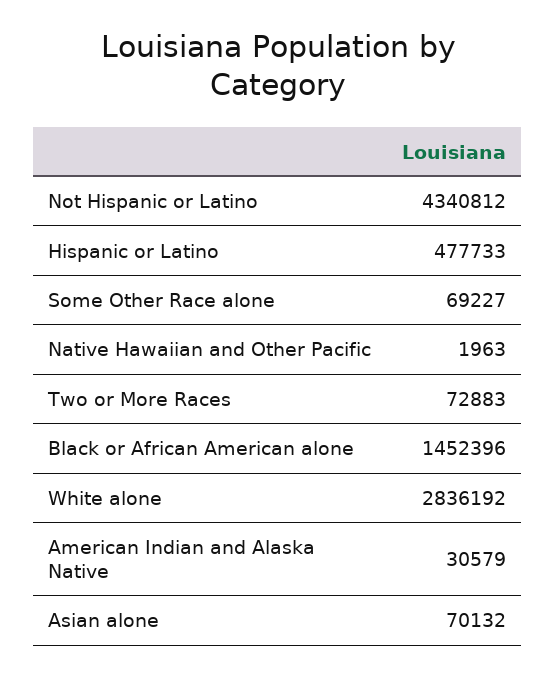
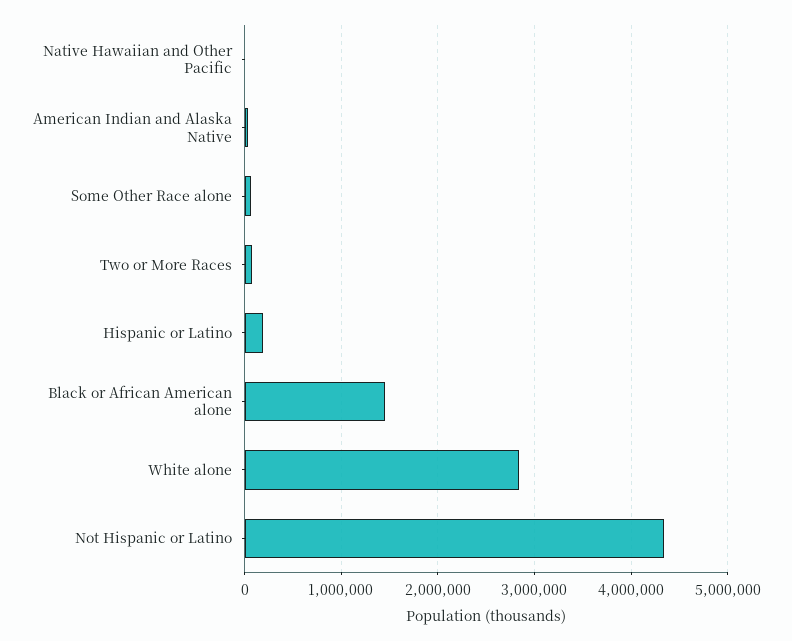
Hispanic or Latino: 477733 -> 200000
Asian alone: 70132 -> none

